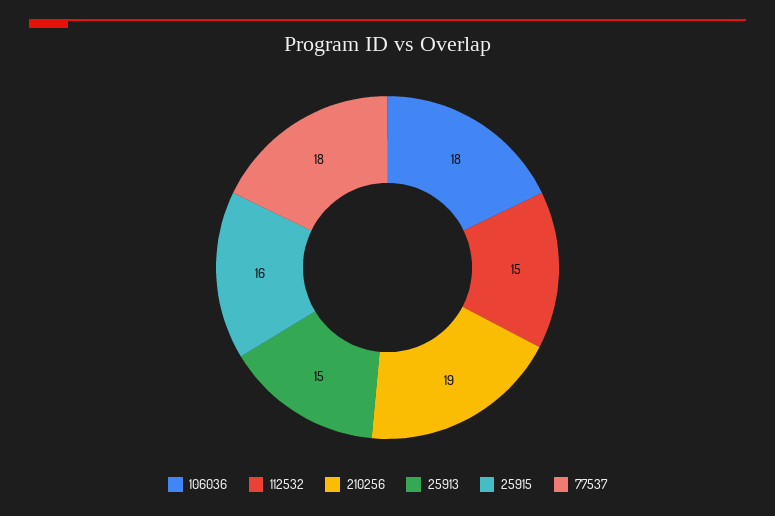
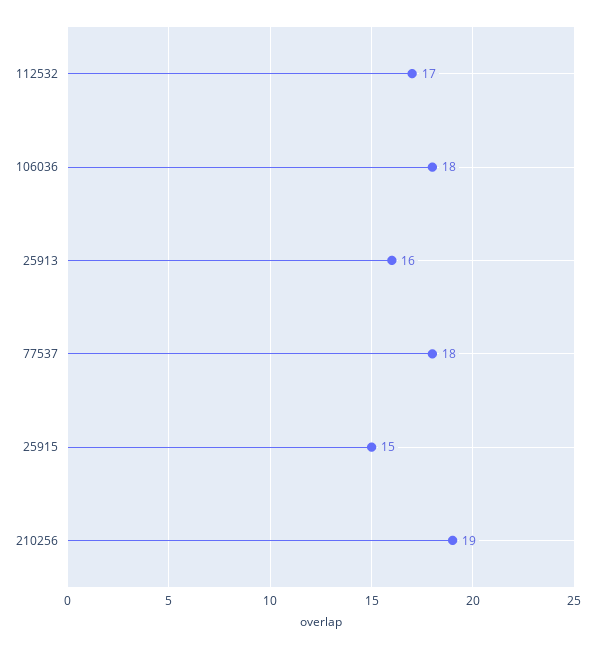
112532: 15 -> 17
25913: 15 -> 16
25915: 16 -> 15

